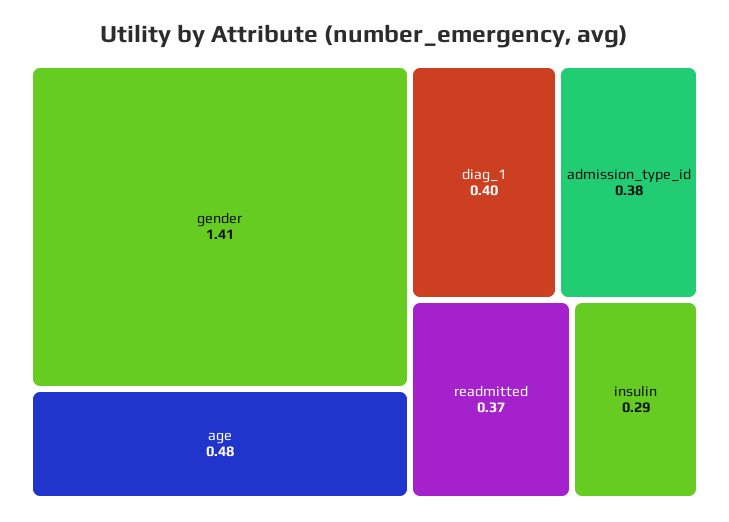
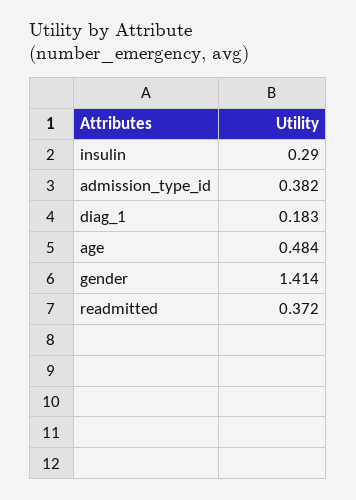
diag_1: 0.4 -> 0.183

